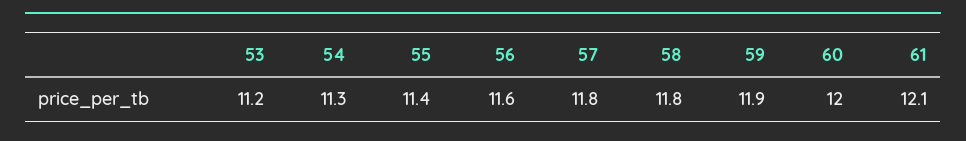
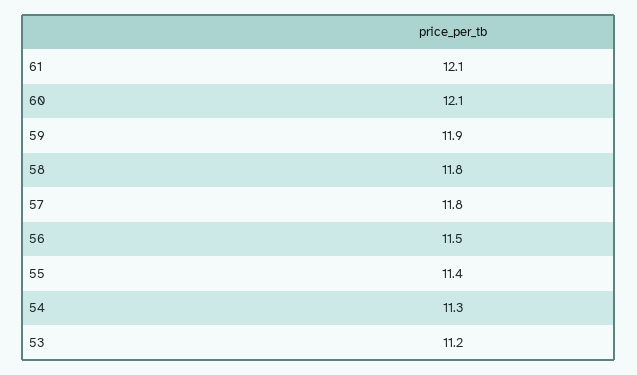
56: 11.6 -> 11.5
60: 12 -> 12.1

